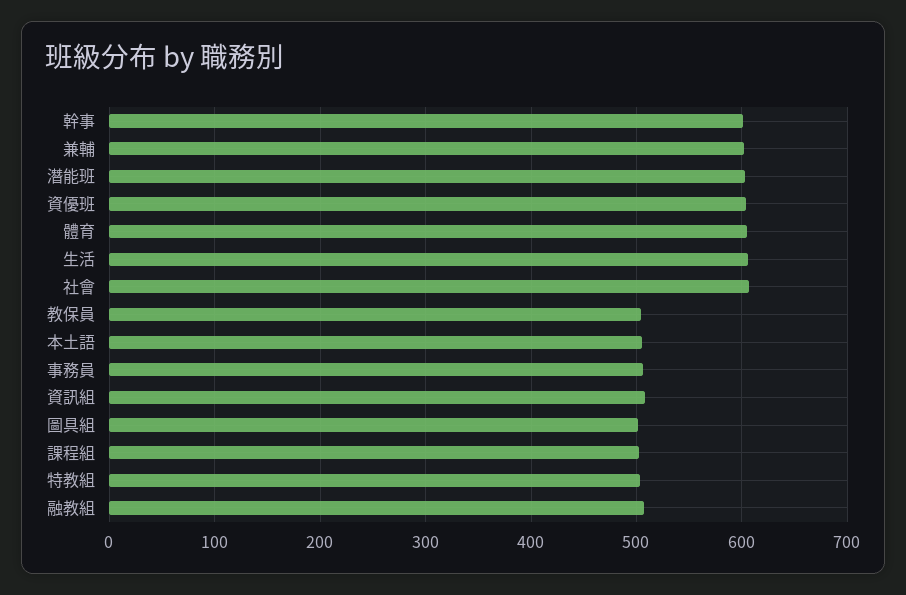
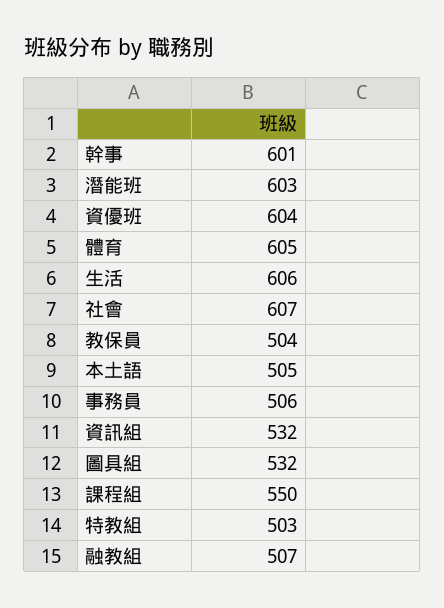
兼輔: 600 -> none
資訊組: 510 -> 532
圖具組: 500 -> 532
課程組: 500 -> 550

